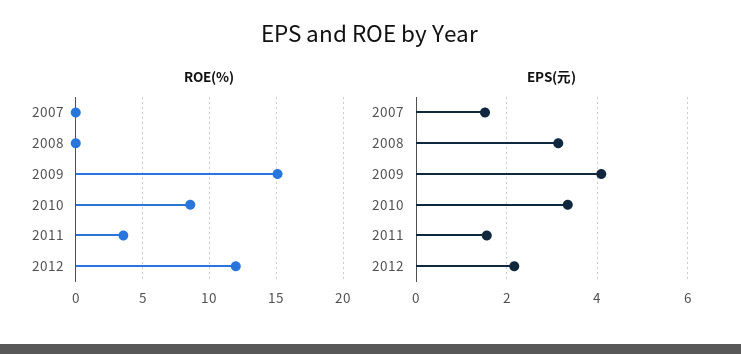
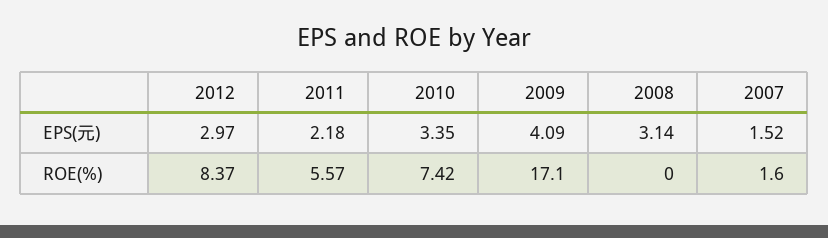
ROE(%), 2007: 0 -> 1.6
ROE(%), 2009: 15 -> 17.1
ROE(%), 2010: 8.5 -> 7.42
ROE(%), 2011: 3.5 -> 5.57
ROE(%), 2012: 12 -> 8.37
EPS(元), 2011: 1.6 -> 2.18
EPS(元), 2012: 2.2 -> 2.97

